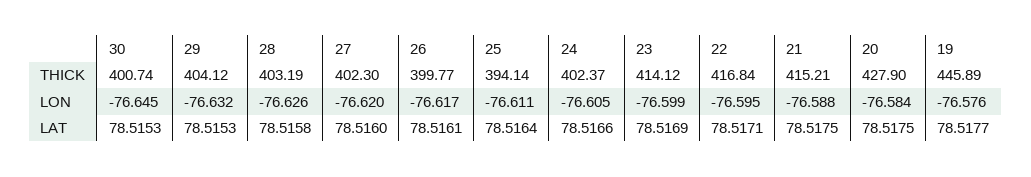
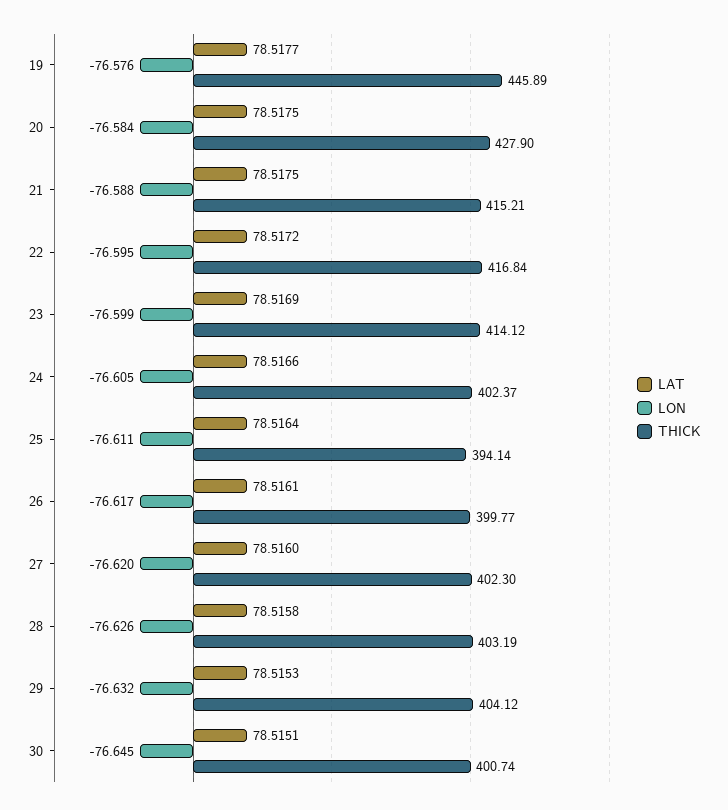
LAT, 30: 78.5153 -> 78.5151
LAT, 22: 78.5171 -> 78.5172

